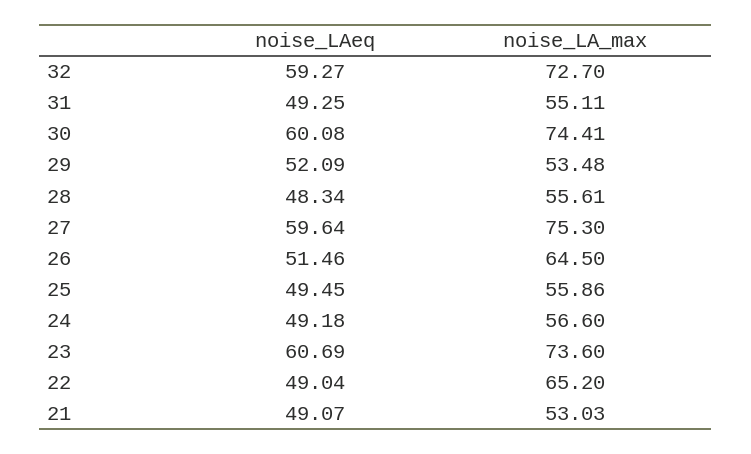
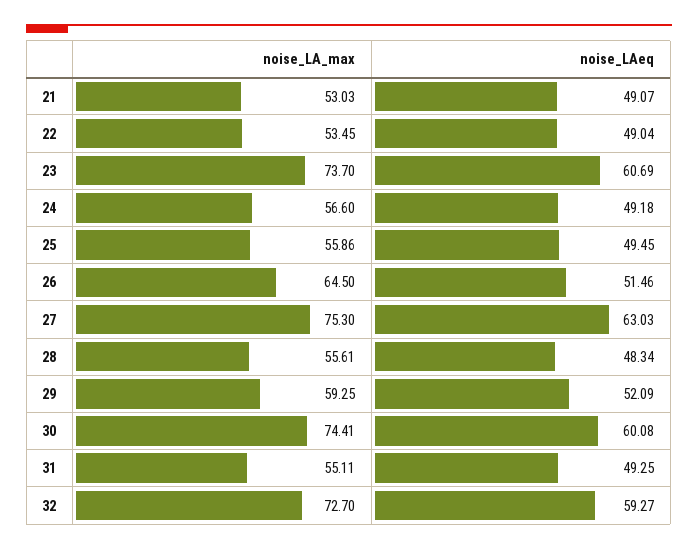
noise_LA_max, 29: 53.48 -> 59.25
noise_LAeq, 27: 59.64 -> 63.03
noise_LA_max, 23: 73.6 -> 73.7
noise_LA_max, 22: 65.2 -> 53.45

